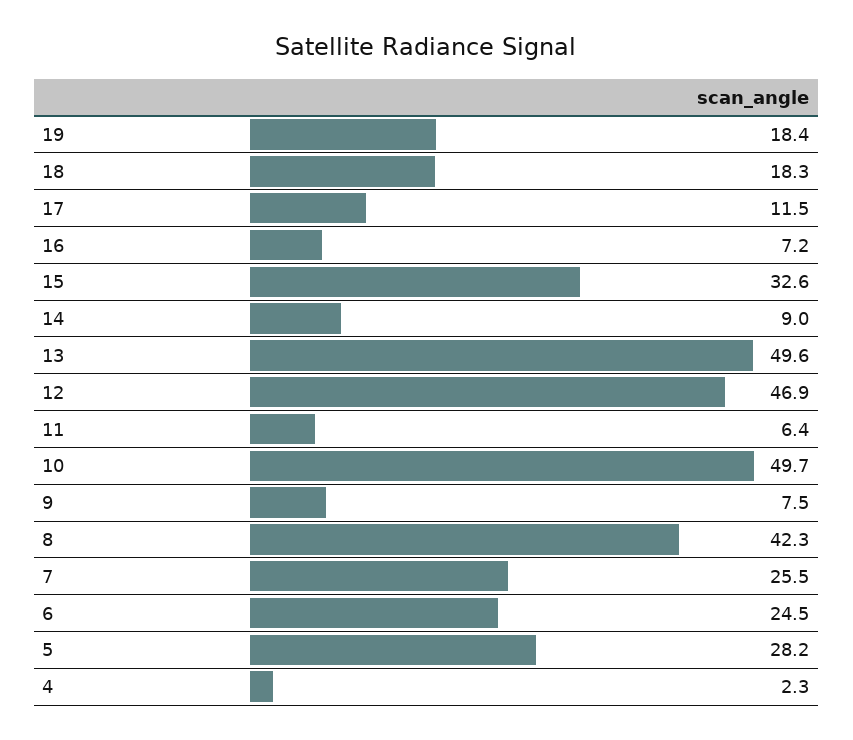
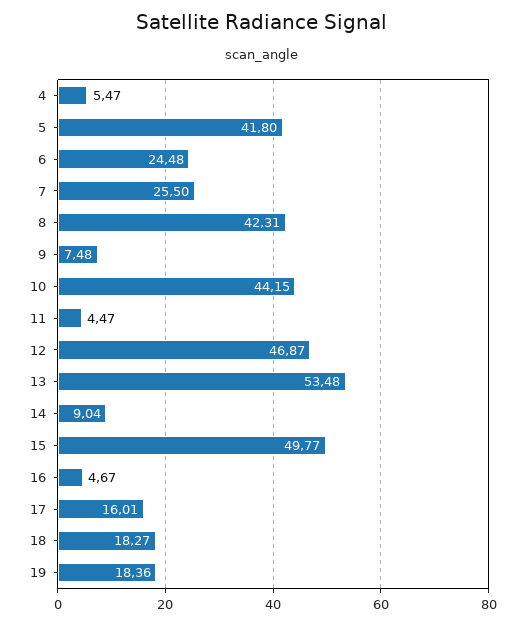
17: 11.5 -> 16.01
16: 7.2 -> 4.67
15: 32.6 -> 49.77
13: 49.6 -> 53.48
11: 6.4 -> 4.47
10: 49.7 -> 44.15
5: 28.2 -> 41.8
4: 2.3 -> 5.47

